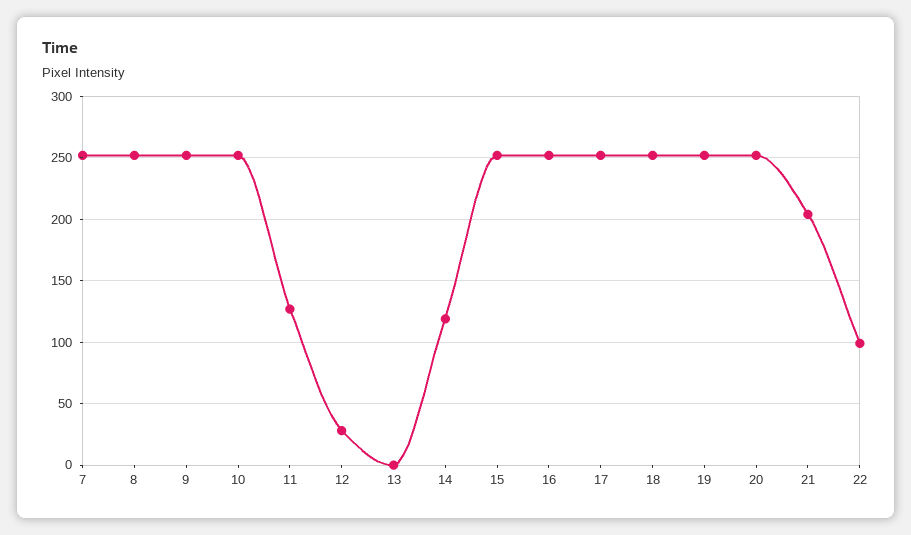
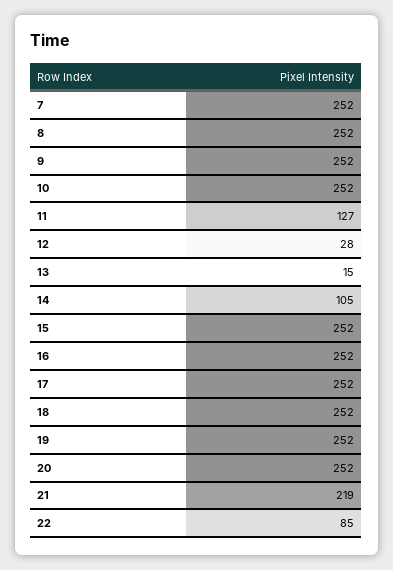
13: 0 -> 15
14: 120 -> 105
21: 205 -> 219
22: 100 -> 85

